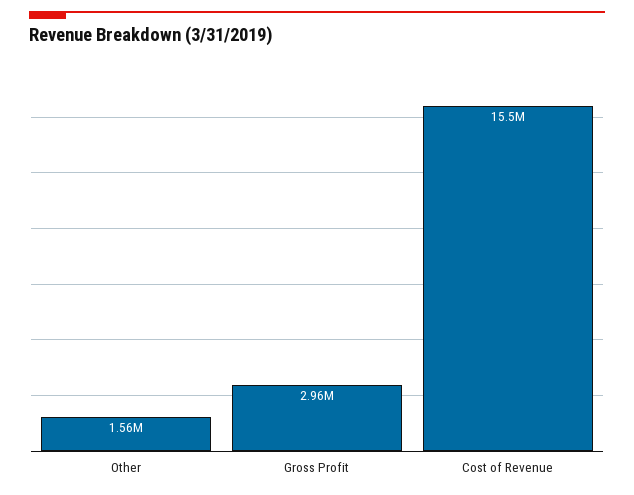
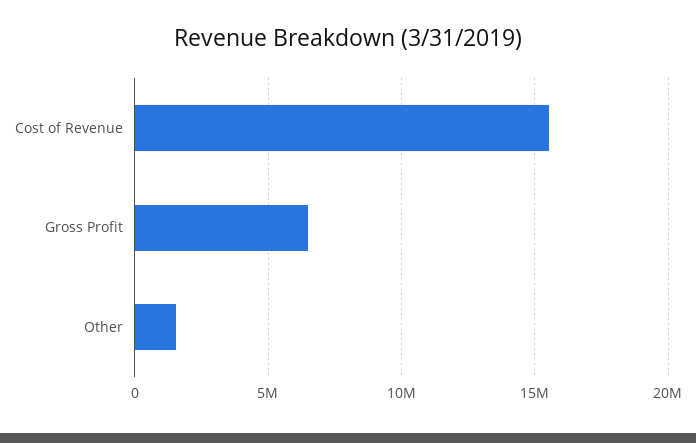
Gross Profit: 2960000 -> 6500000

